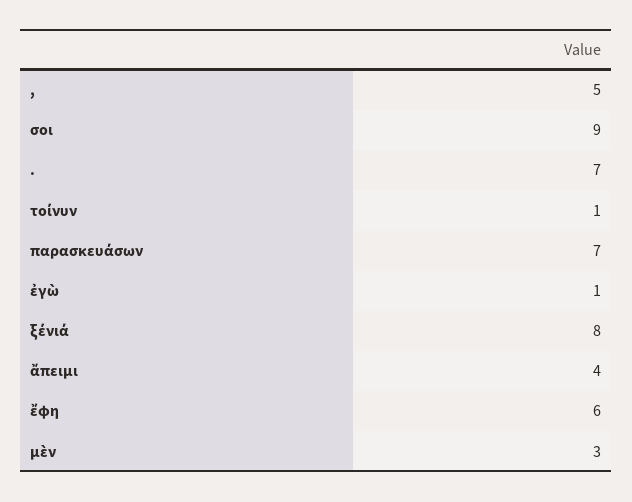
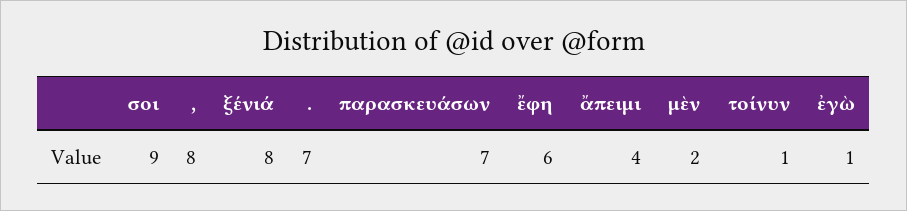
,: 5 -> 8
μὲν: 3 -> 2

